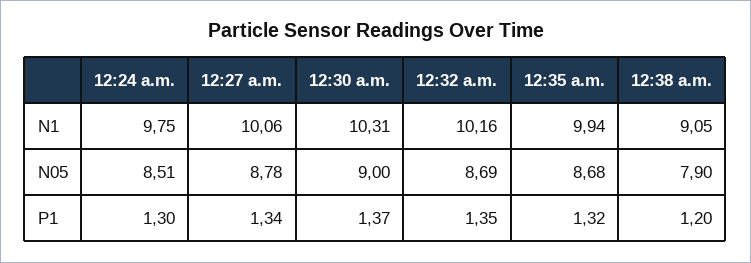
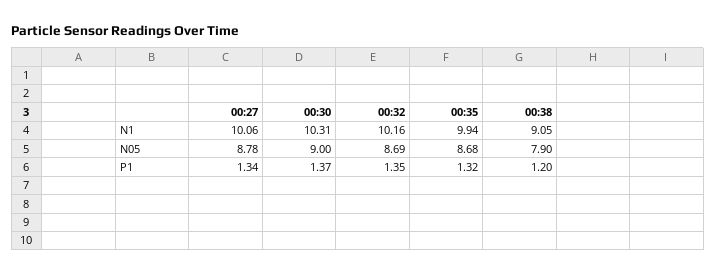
12:24 a.m., N1: 9.75 -> none
12:24 a.m., N05: 8.51 -> none
12:24 a.m., P1: 1.3 -> none

